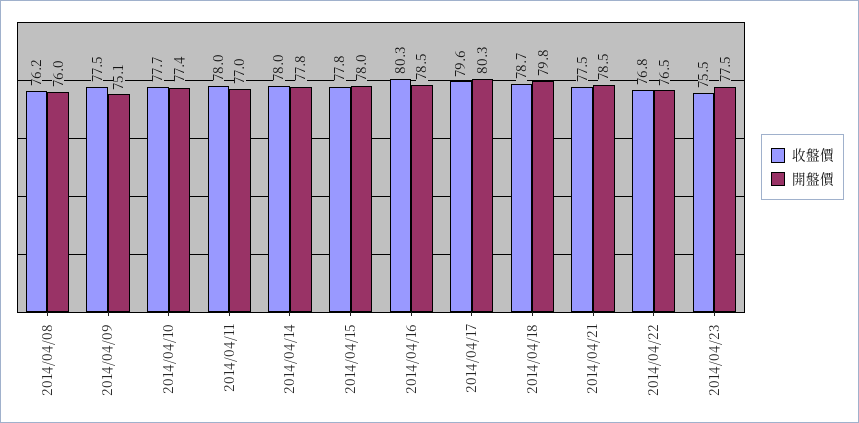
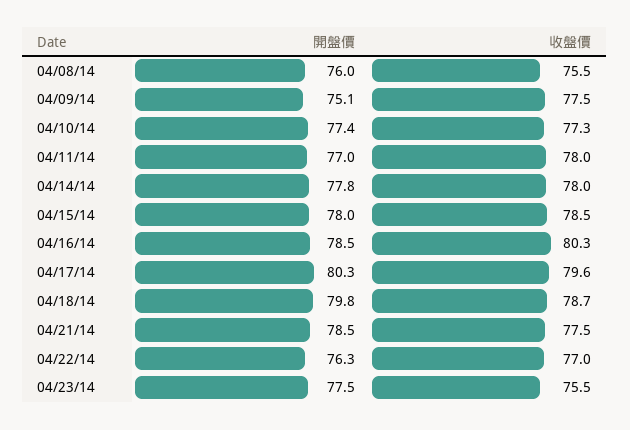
收盤價, 2014/04/08: 76.2 -> 75.5
收盤價, 2014/04/10: 77.7 -> 77.3
收盤價, 2014/04/15: 77.8 -> 78.5
收盤價, 2014/04/22: 76.8 -> 77
開盤價, 2014/04/22: 76.5 -> 76.3

